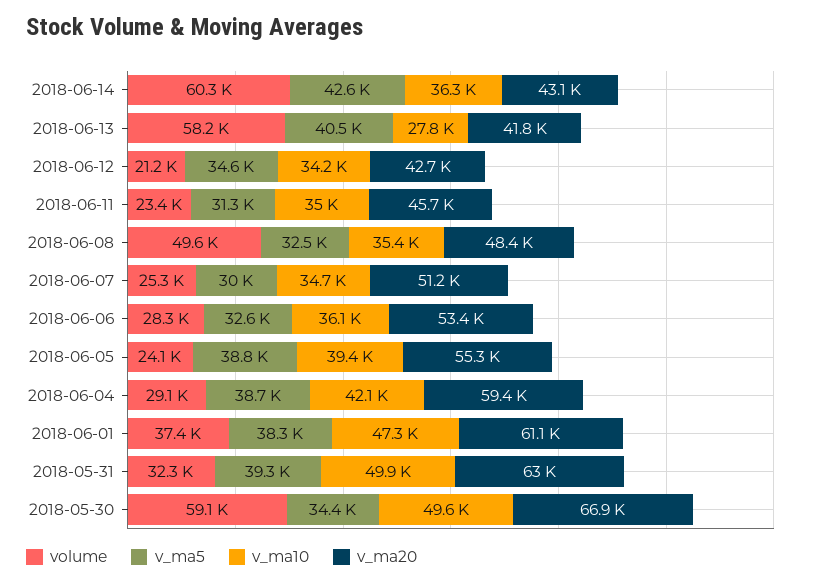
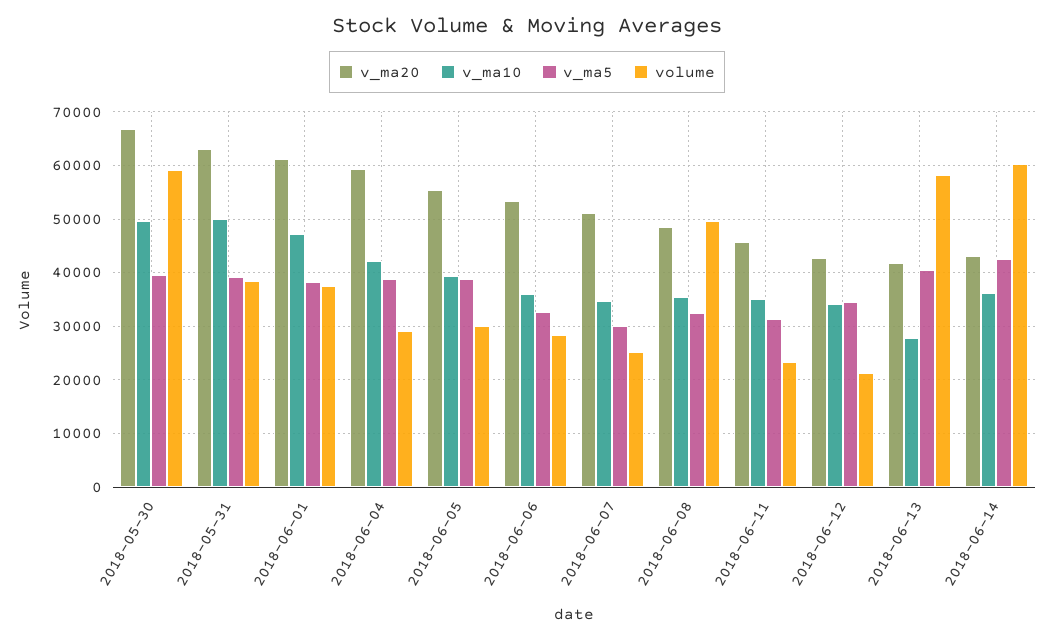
volume, 2018-06-05: 24100 -> 30000
volume, 2018-05-31: 32300 -> 38000
v_ma5, 2018-05-30: 34400 -> 40000

